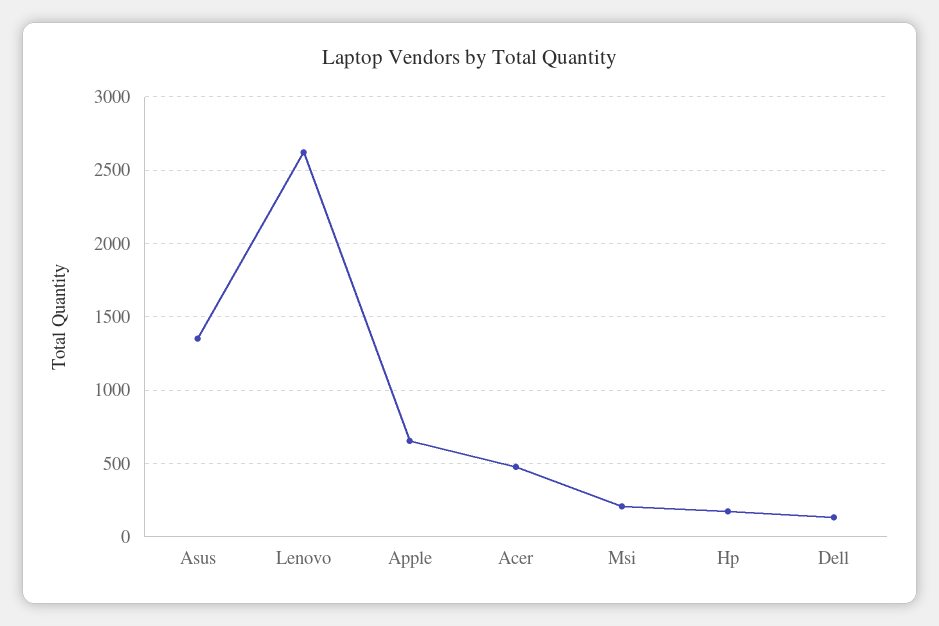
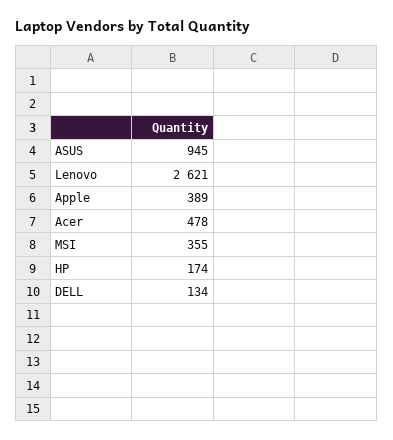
Asus: 1350 -> 945
Apple: 650 -> 389
Msi: 200 -> 355

